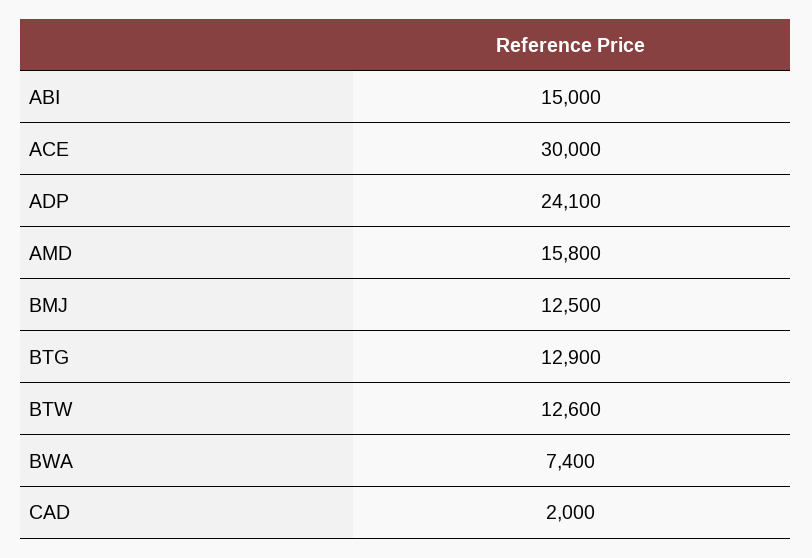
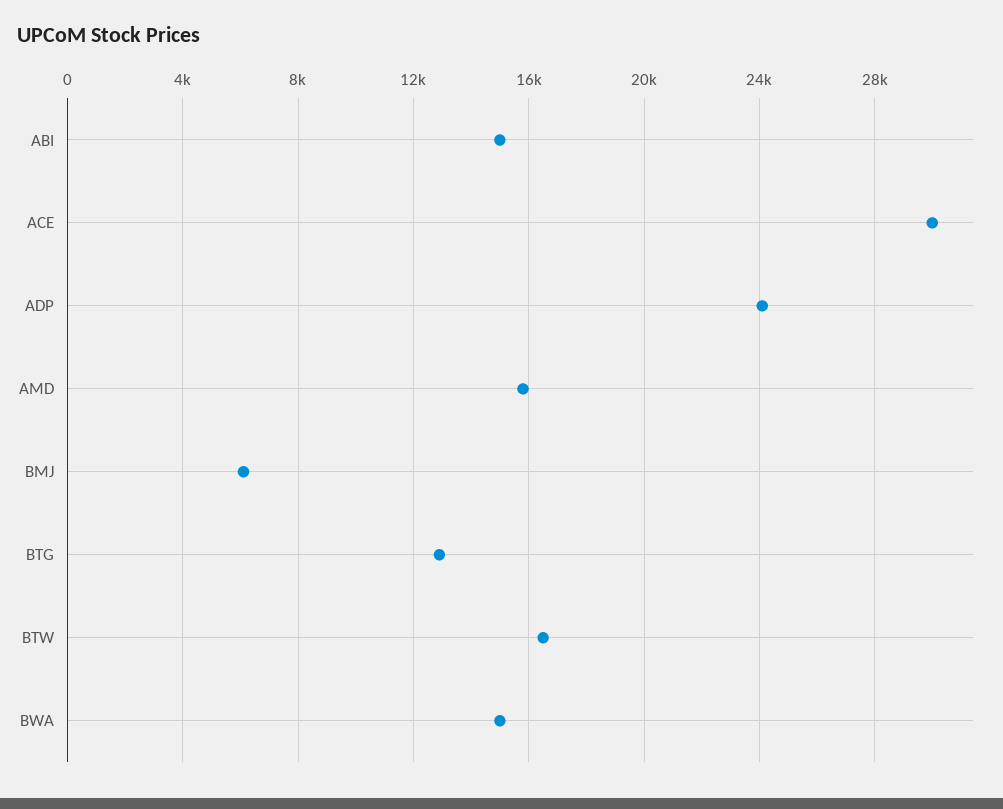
BMJ: 12500 -> 6000
BTW: 12600 -> 16500
BWA: 7400 -> 15000
CAD: 2000 -> none

